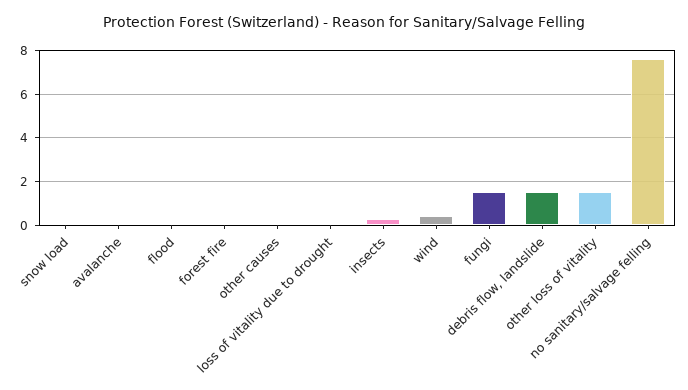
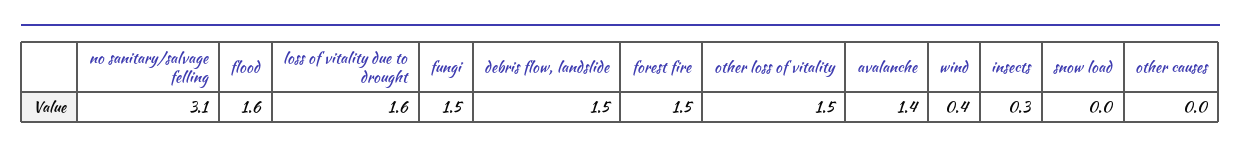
avalanche: 0 -> 1.4
flood: 0 -> 1.6
forest fire: 0 -> 1.5
loss of vitality due to drought: 0 -> 1.6
no sanitary/salvage felling: 7.5 -> 3.1

